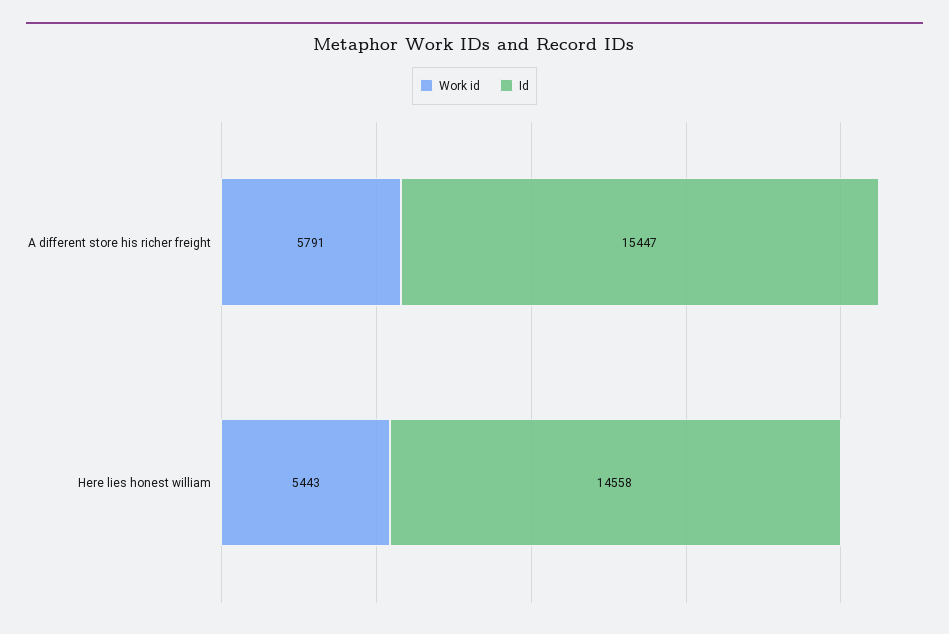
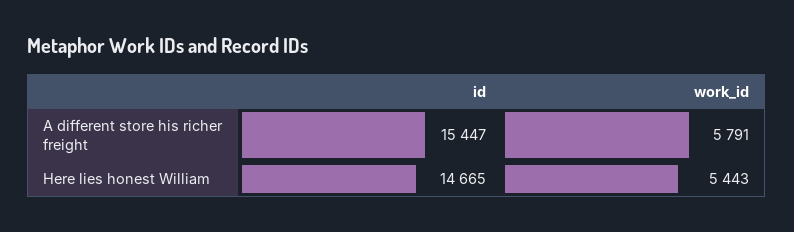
Id, Here lies honest william: 14558 -> 14665

